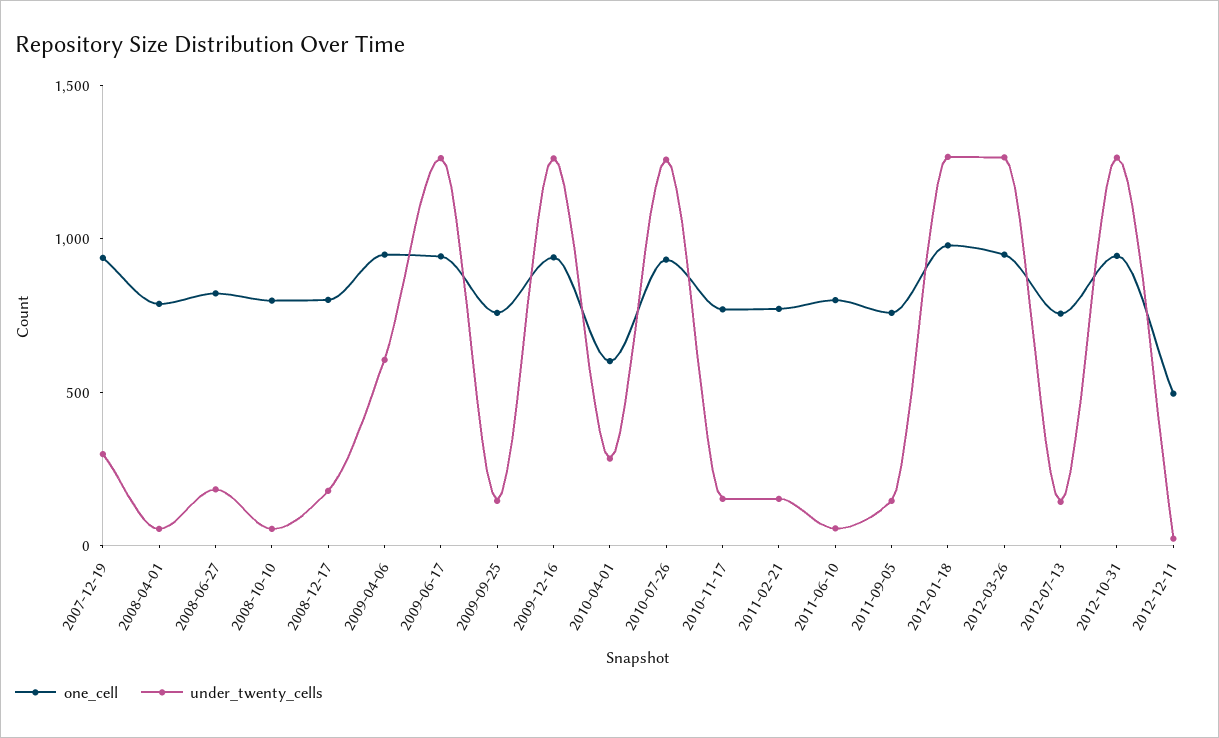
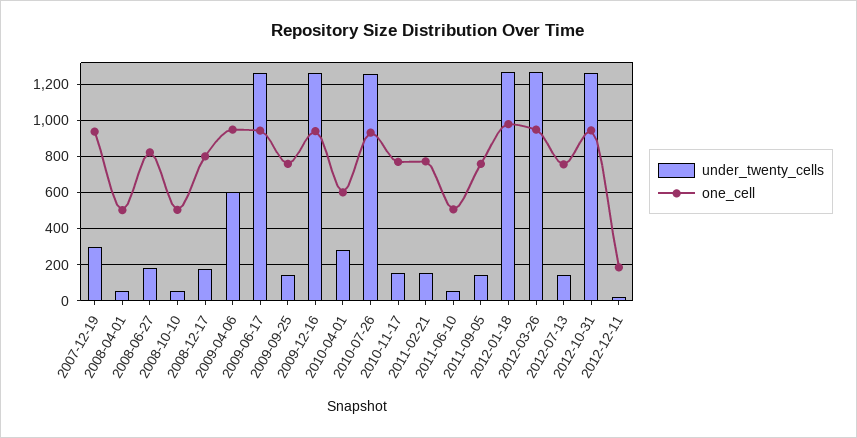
one_cell, 2008-04-01: 800 -> 500
one_cell, 2008-10-10: 800 -> 500
one_cell, 2011-06-10: 800 -> 500
one_cell, 2012-12-11: 500 -> 200

